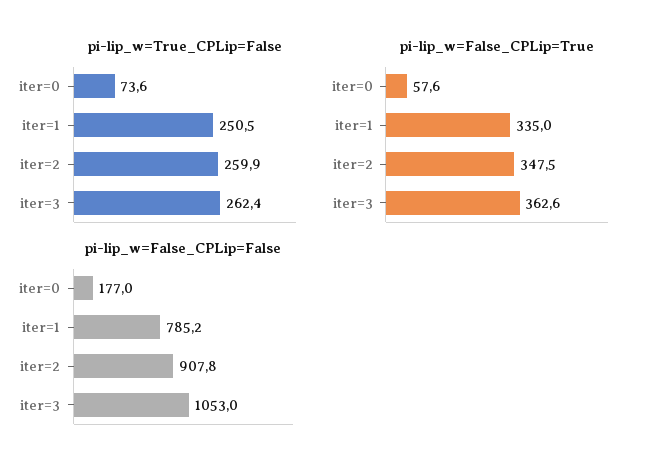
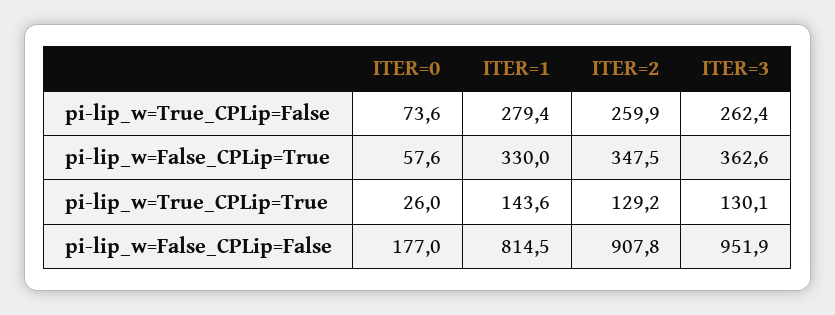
pi-lip_w=True_CPLip=False, iter=1: 250.5 -> 279.4
pi-lip_w=False_CPLip=True, iter=1: 335 -> 330
pi-lip_w=False_CPLip=False, iter=1: 785.2 -> 814.5
pi-lip_w=False_CPLip=False, iter=3: 1053 -> 951.9
pi-lip_w=True_CPLip=True, iter=0: none -> 26
pi-lip_w=True_CPLip=True, iter=1: none -> 143.6
pi-lip_w=True_CPLip=True, iter=2: none -> 129.2
pi-lip_w=True_CPLip=True, iter=3: none -> 130.1

